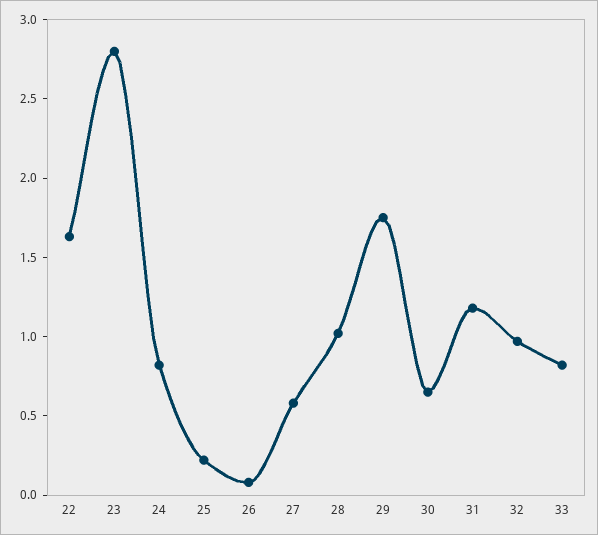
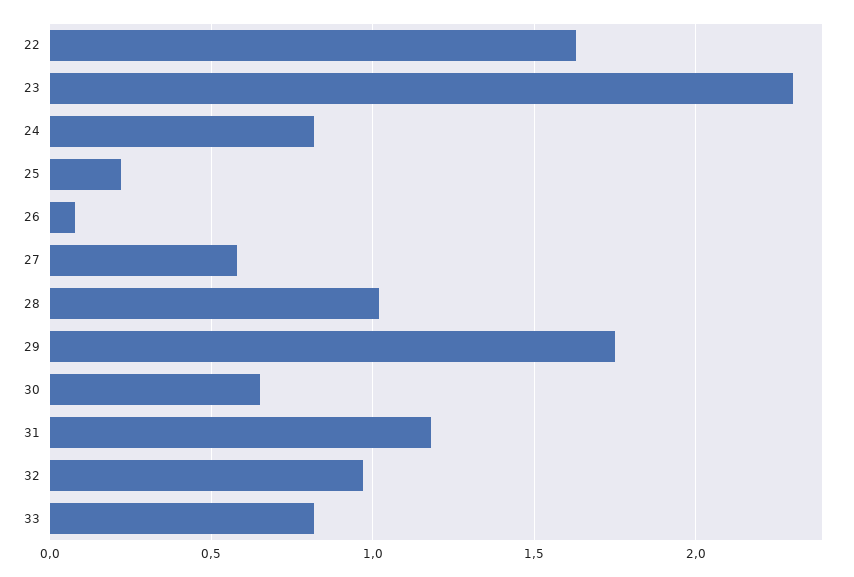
23: 2.8 -> 2.3

